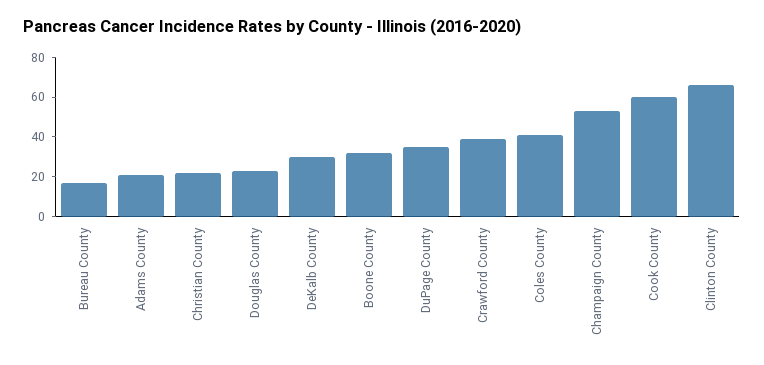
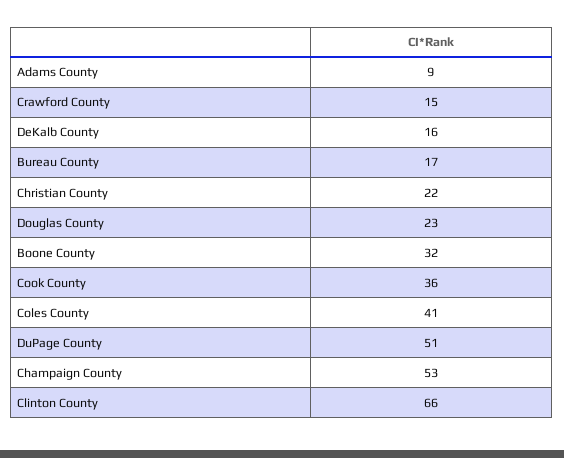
Adams County: 20 -> 9
DeKalb County: 30 -> 16
DuPage County: 35 -> 51
Crawford County: 40 -> 15
Cook County: 60 -> 36

